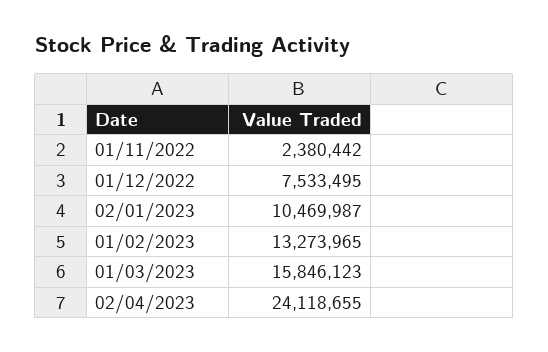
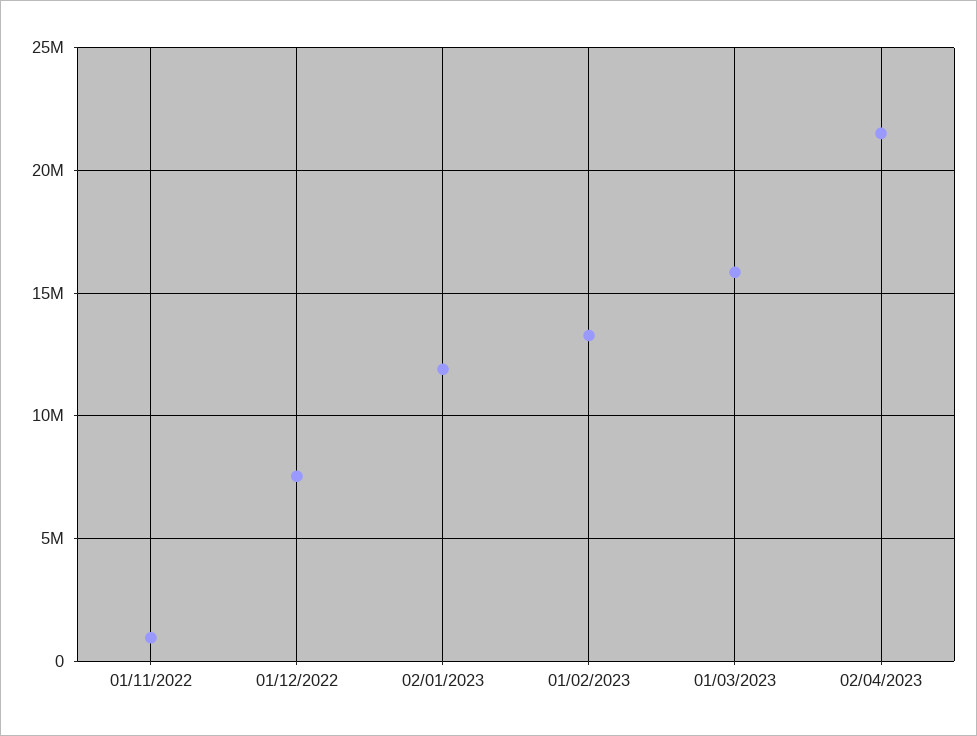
01/11/2022: 2380442 -> 1000000
02/01/2023: 10469987 -> 12000000
02/04/2023: 24118655 -> 21500000

